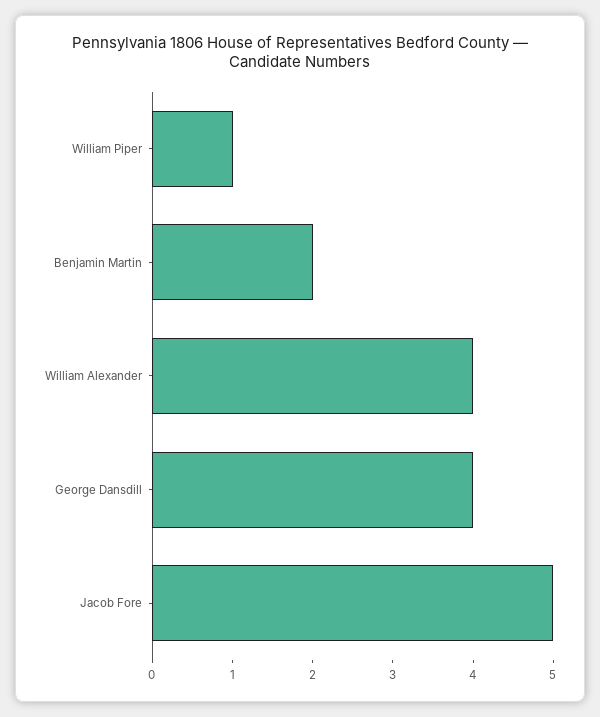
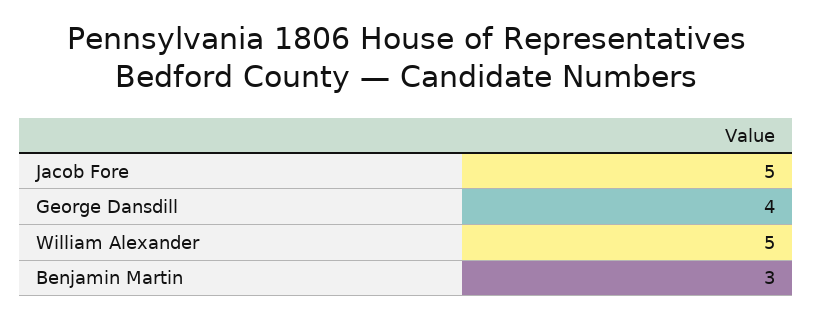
William Piper: 1 -> none
Benjamin Martin: 2 -> 3
William Alexander: 4 -> 5

